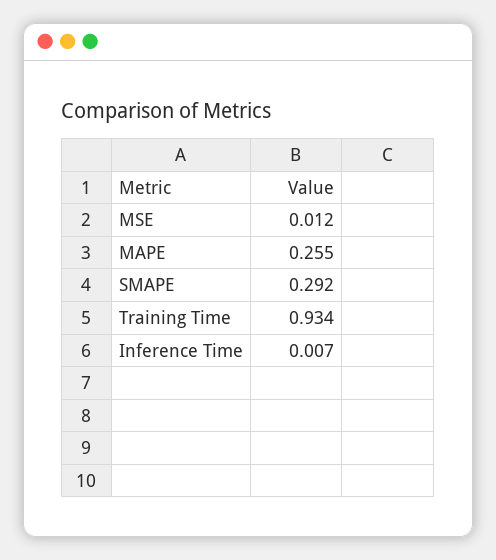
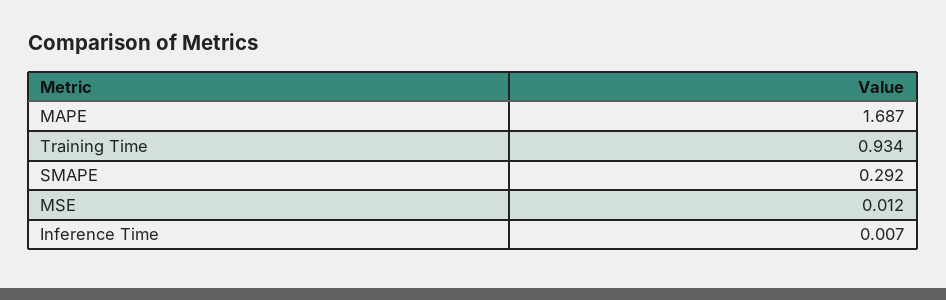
MAPE: 0.255 -> 1.687

